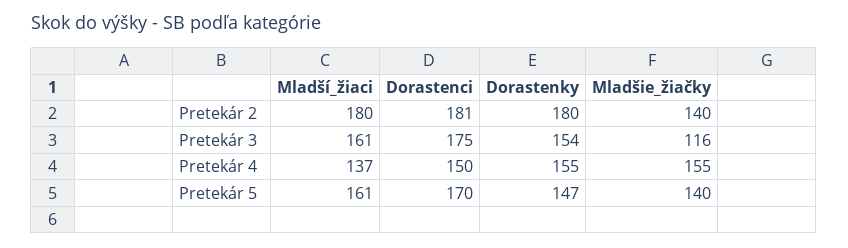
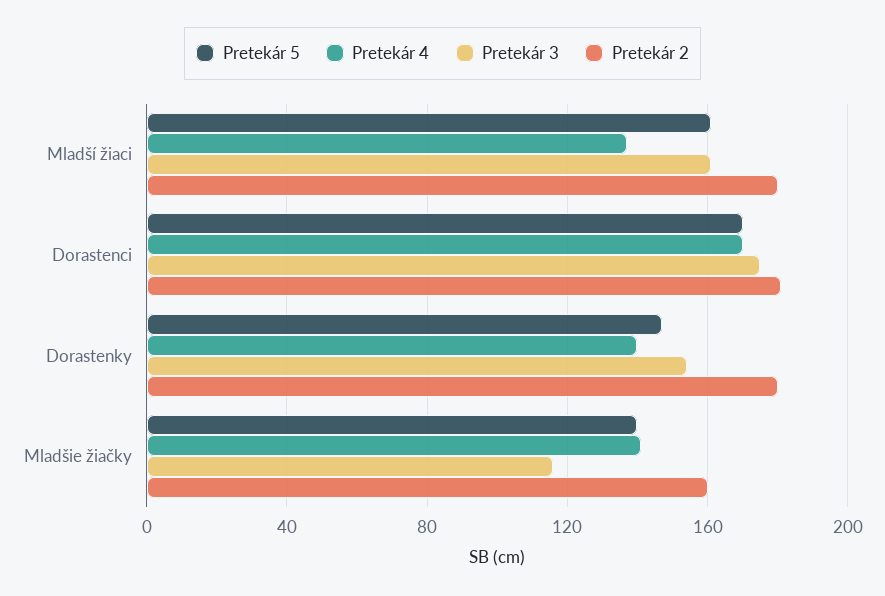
Pretekár 2, Mladšie_žiačky: 140 -> 160
Pretekár 4, Dorastenci: 150 -> 170
Pretekár 4, Dorastenky: 155 -> 140
Pretekár 4, Mladšie_žiačky: 155 -> 140

